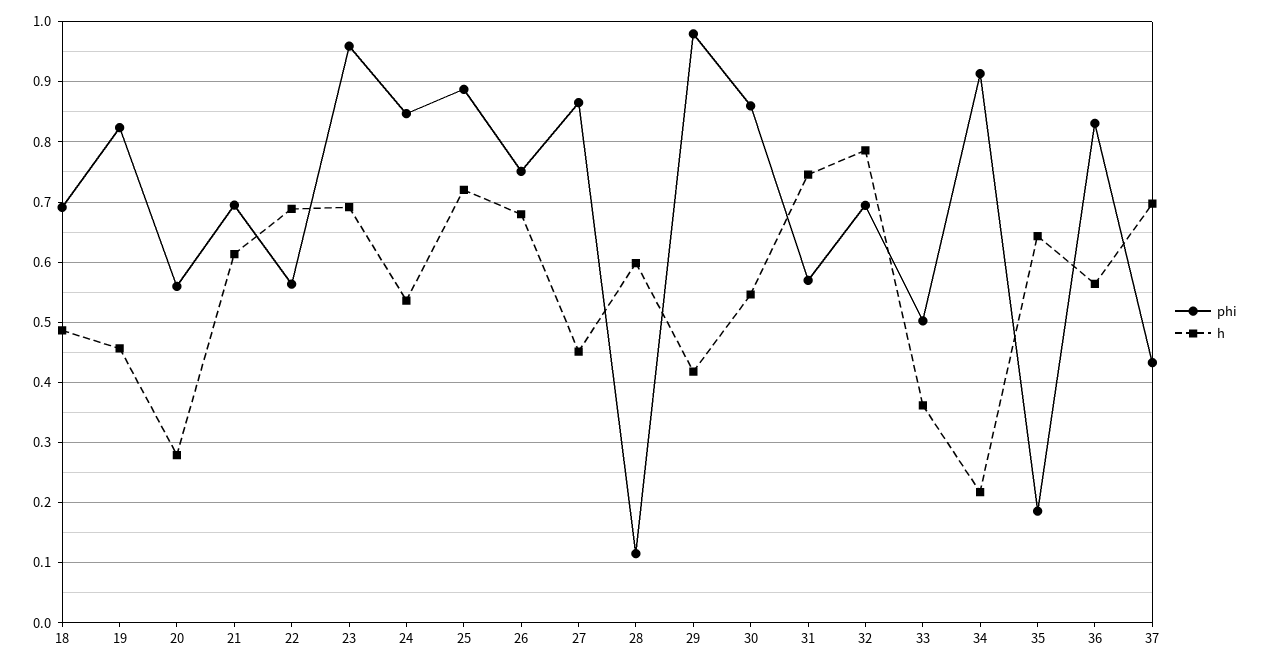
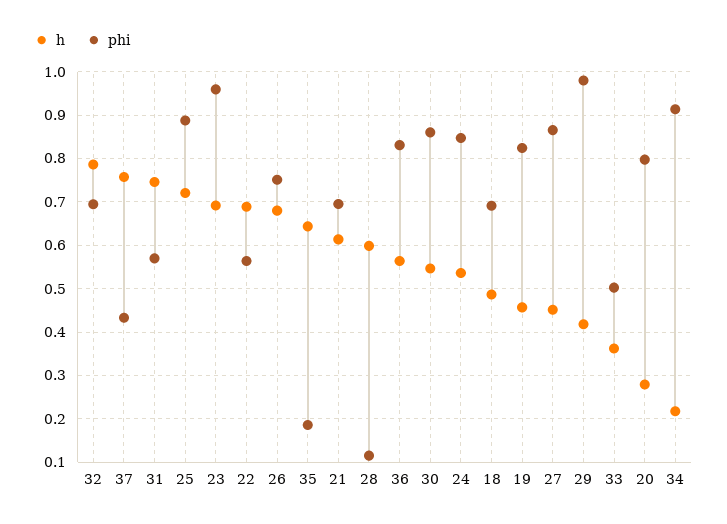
phi, 20: 0.56 -> 0.8
h, 37: 0.7 -> 0.76

